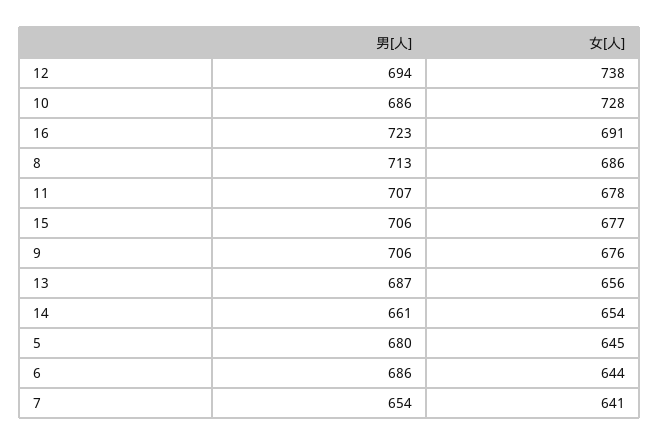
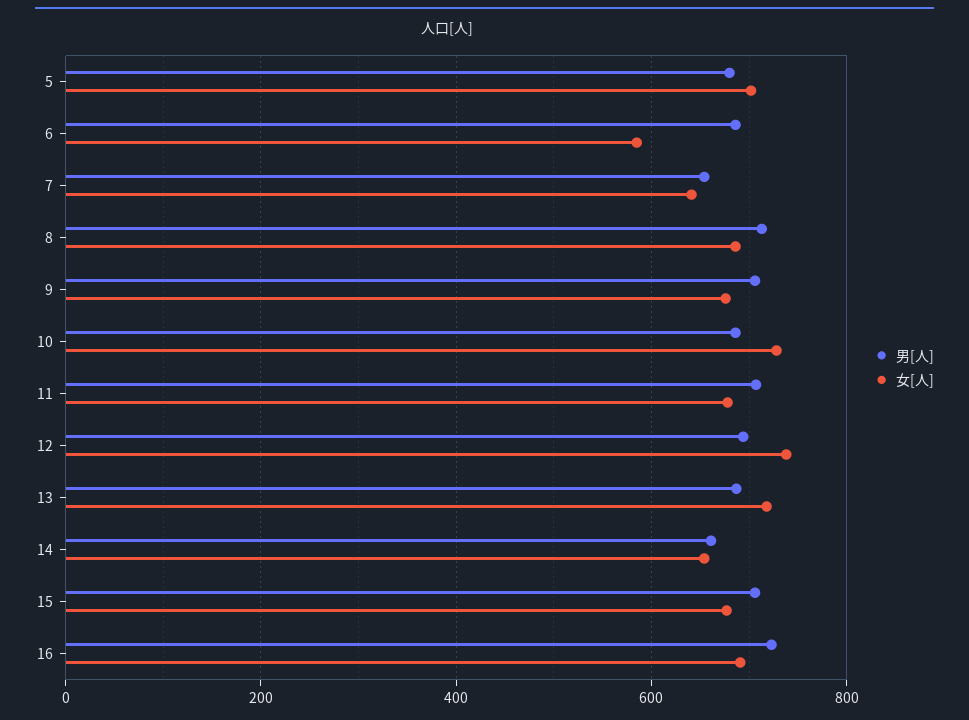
女[人], 13: 656 -> 720
女[人], 5: 645 -> 700
女[人], 6: 644 -> 580

